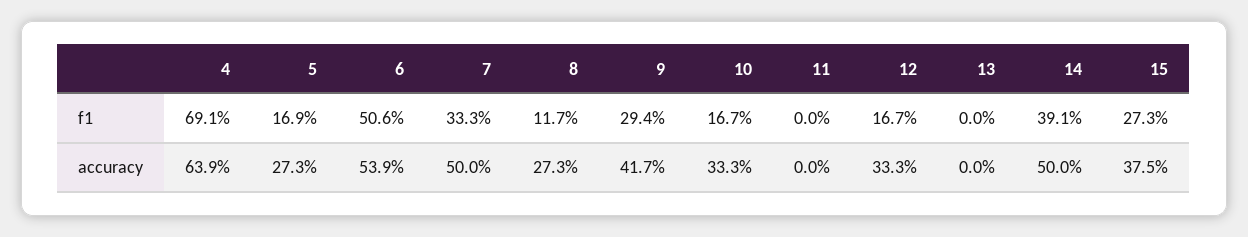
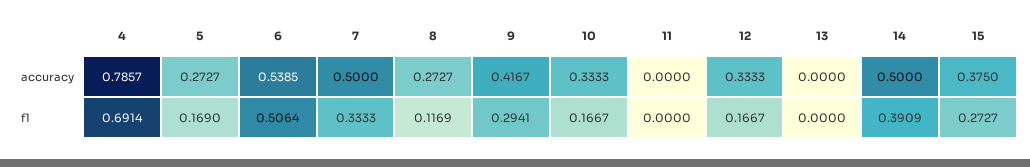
4, accuracy: 0.639 -> 0.7857

